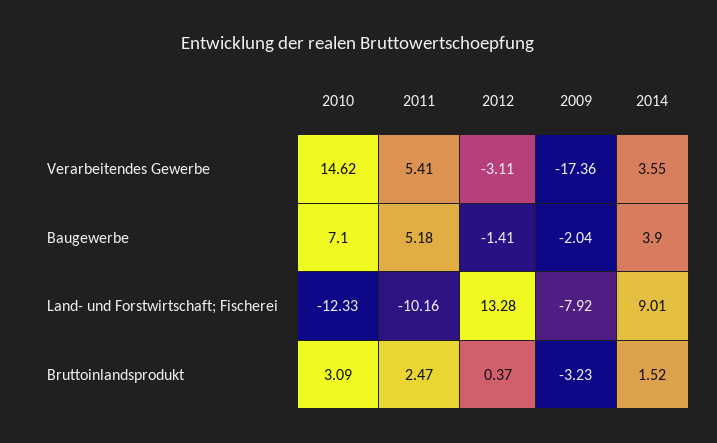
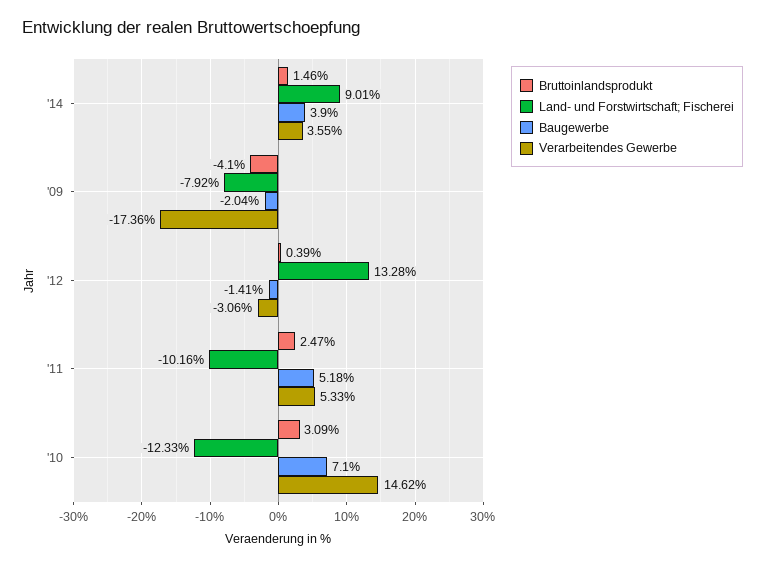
Verarbeitendes Gewerbe, 2011: 5.41 -> 5.33
Verarbeitendes Gewerbe, 2012: -3.11 -> -3.06
Bruttoinlandsprodukt, 2012: 0.37 -> 0.39
Bruttoinlandsprodukt, 2009: -3.23 -> -4.1
Bruttoinlandsprodukt, 2014: 1.52 -> 1.46

